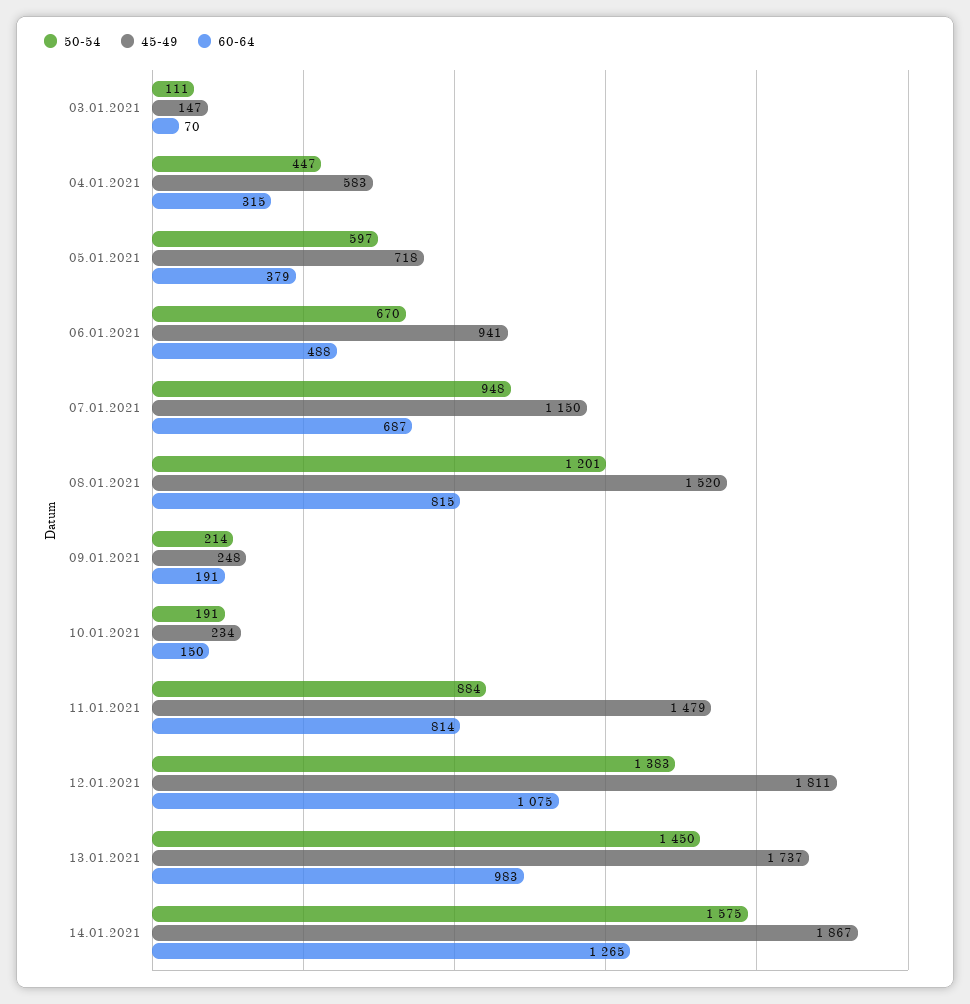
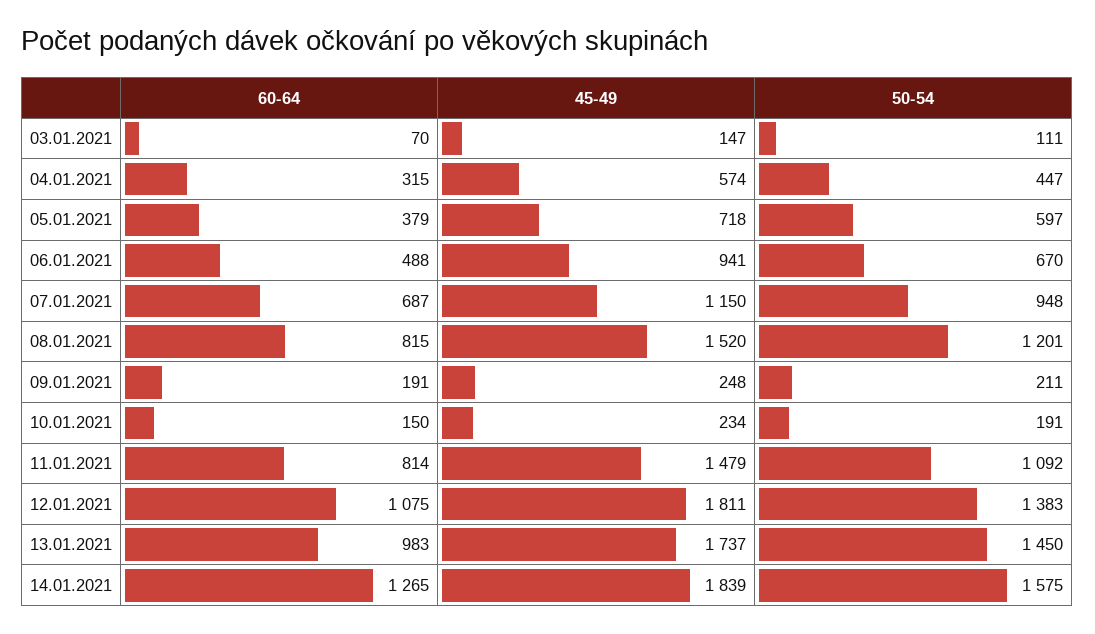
45-49, 04.01.2021: 583 -> 574
50-54, 09.01.2021: 214 -> 211
50-54, 11.01.2021: 884 -> 1092
45-49, 14.01.2021: 1867 -> 1839

